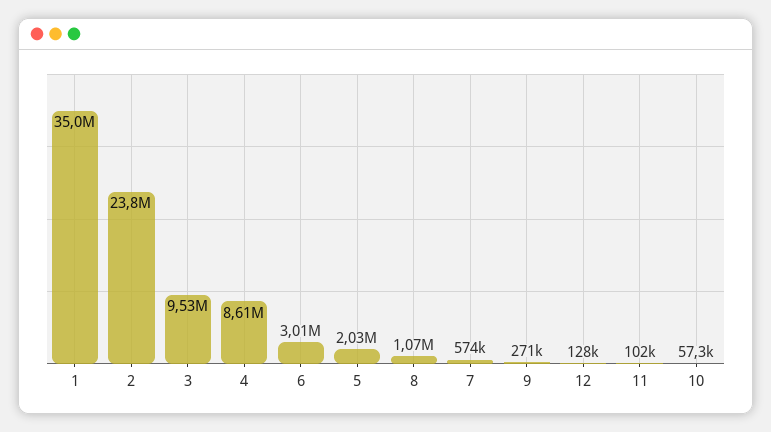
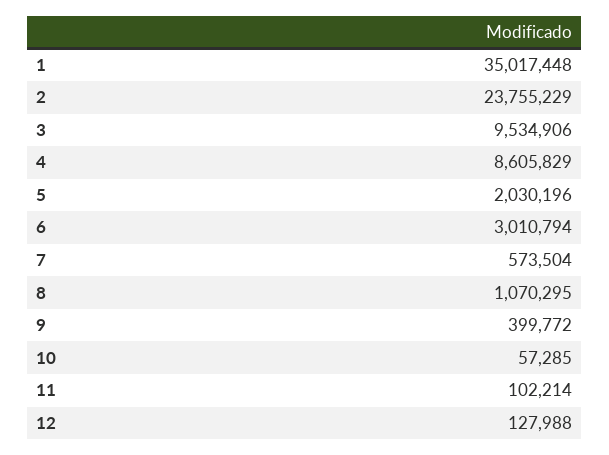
9: 271000 -> 399772

